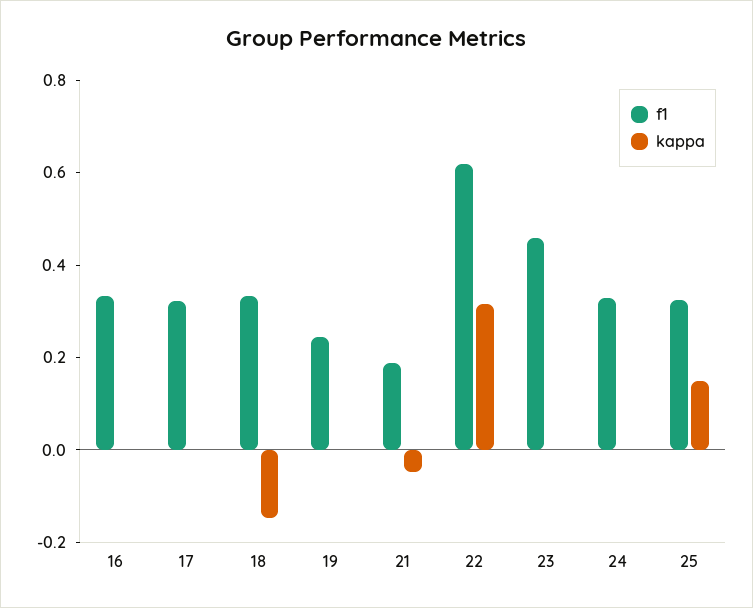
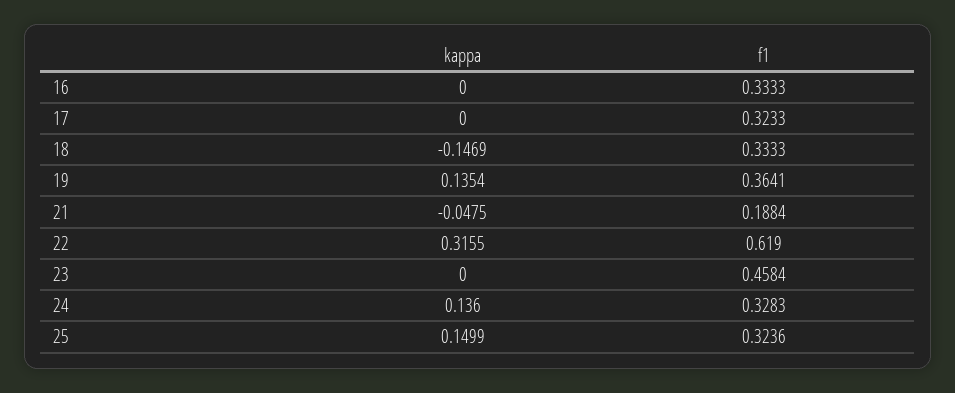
f1, 19: 0.25 -> 0.3641
kappa, 19: 0 -> 0.1354
kappa, 24: 0 -> 0.136

